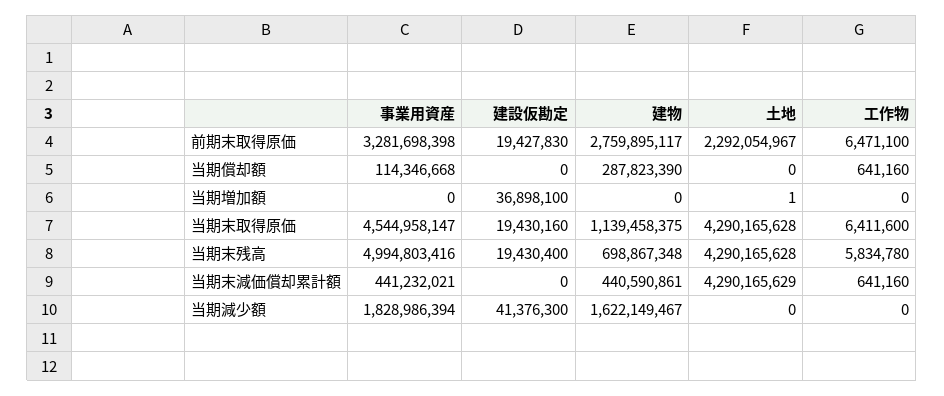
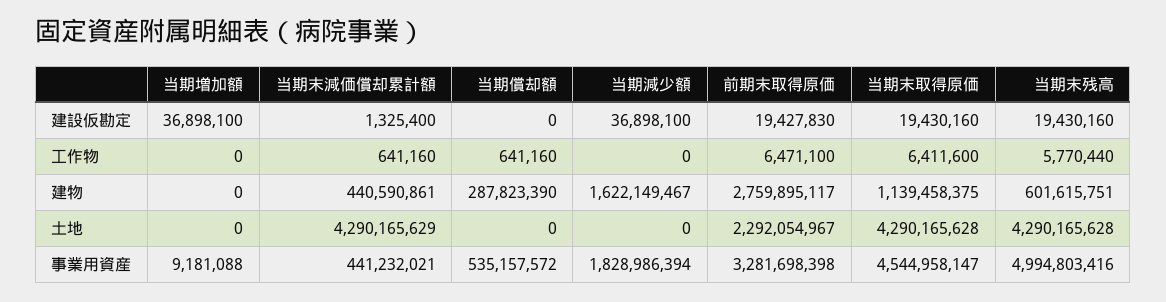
事業用資産, 当期償却額: 114346668 -> 535157572
事業用資産, 当期増加額: 0 -> 9181088
土地, 当期増加額: 1 -> 0
建設仮勘定, 当期末残高: 19430400 -> 19430160
建物, 当期末残高: 698867348 -> 601615751
工作物, 当期末残高: 5834780 -> 5770440
建設仮勘定, 当期末減価償却累計額: 0 -> 1325400
建設仮勘定, 当期減少額: 41376300 -> 36898100

